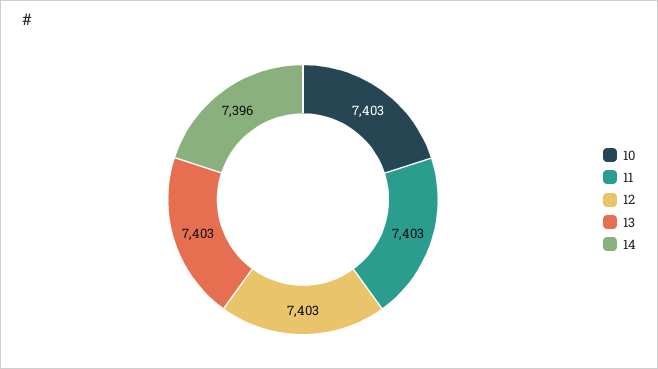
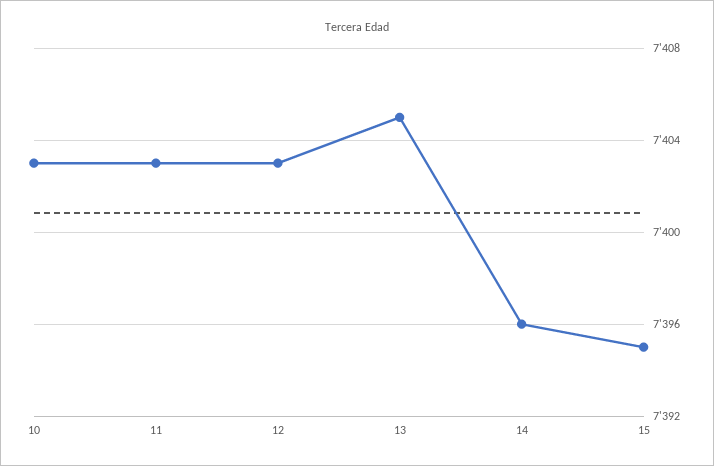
13: 7403 -> 7405
15: none -> 7395

